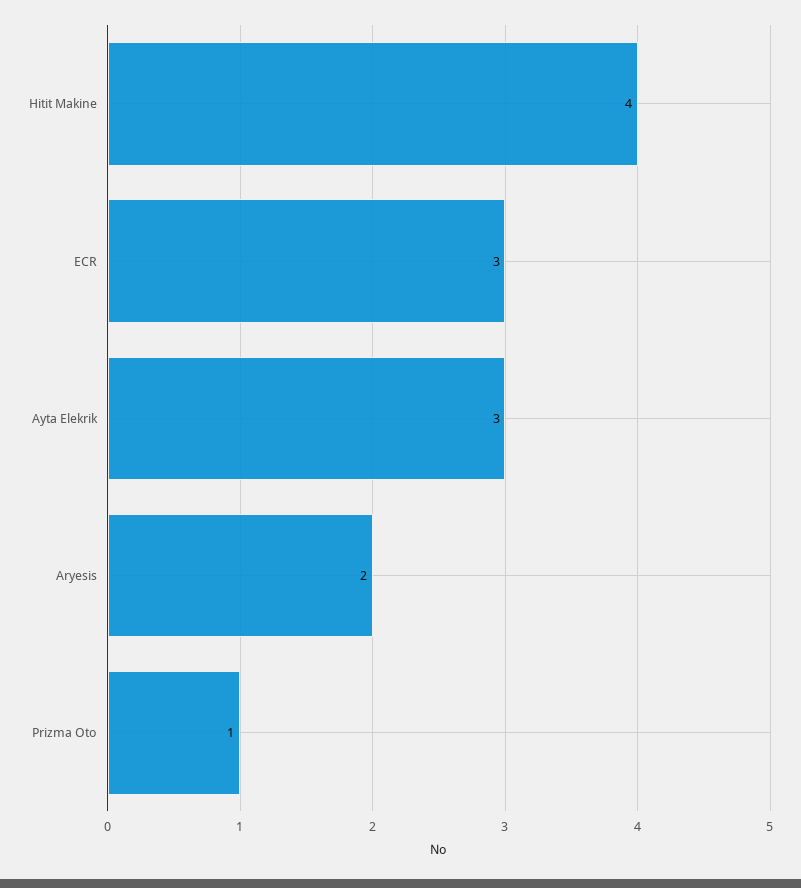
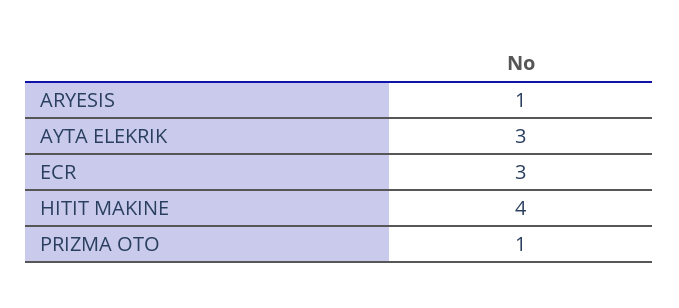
Aryesis: 2 -> 1

